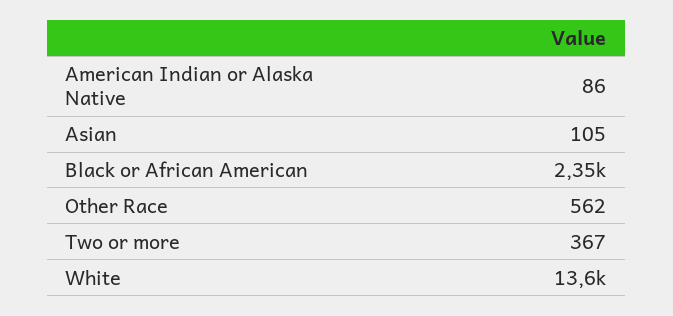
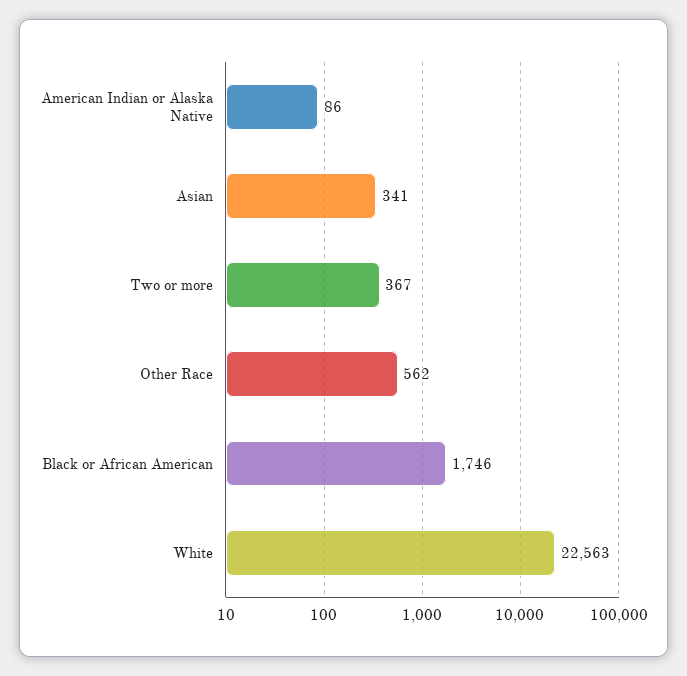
Asian: 105 -> 341
Black or African American: 2350 -> 1746
White: 13600 -> 22563

